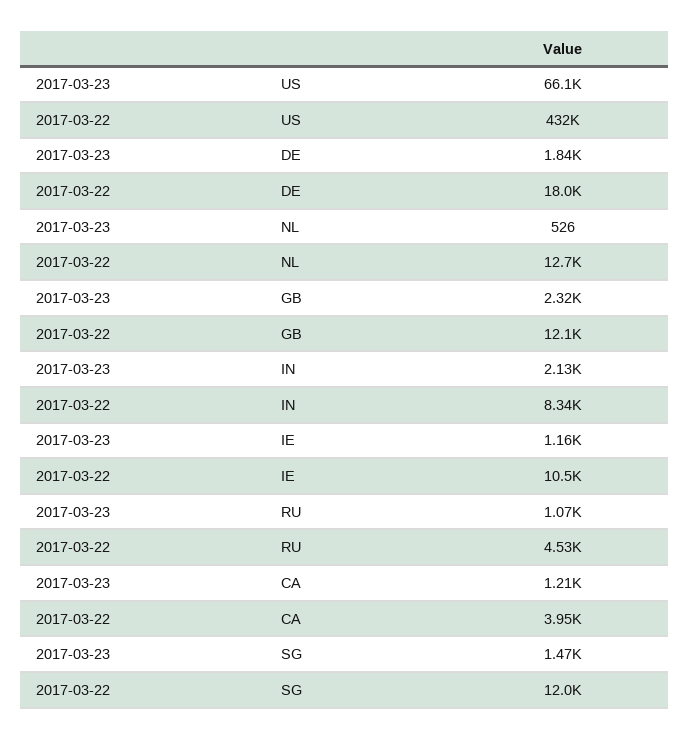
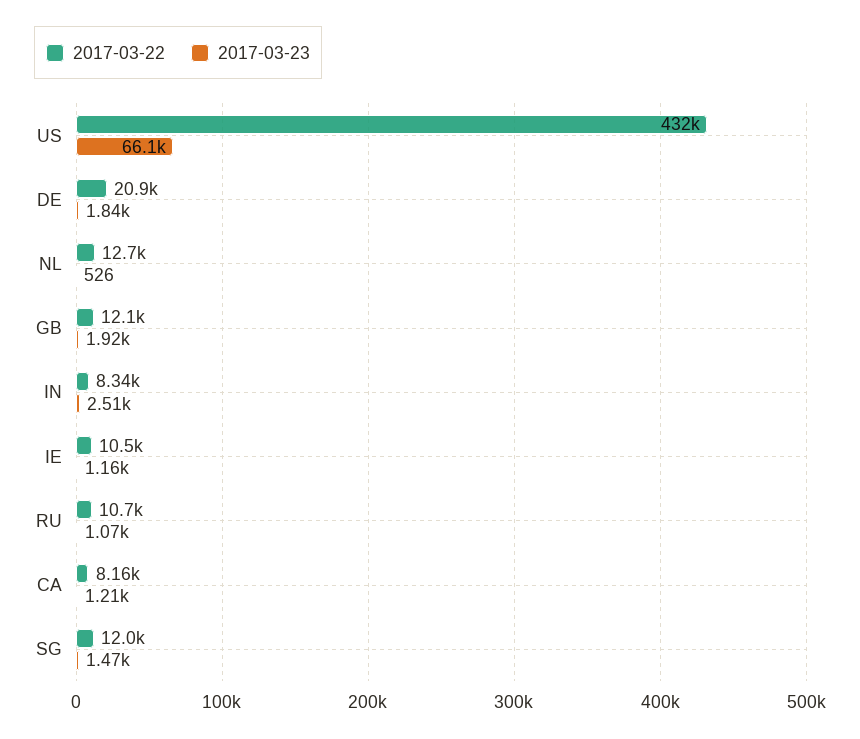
2017-03-22, DE: 18000 -> 20900
2017-03-23, GB: 2320 -> 1920
2017-03-23, IN: 2130 -> 2510
2017-03-22, RU: 4530 -> 10700
2017-03-22, CA: 3950 -> 8160

